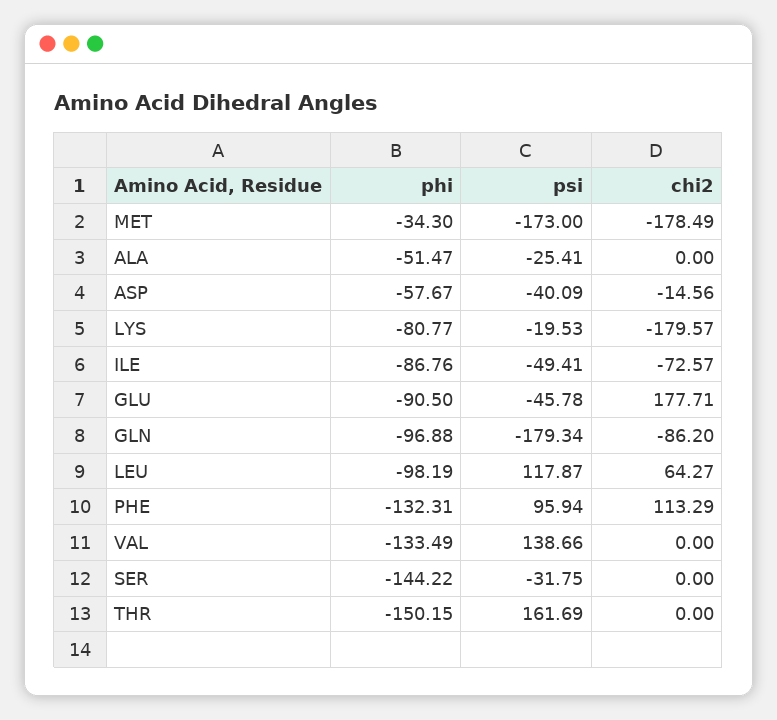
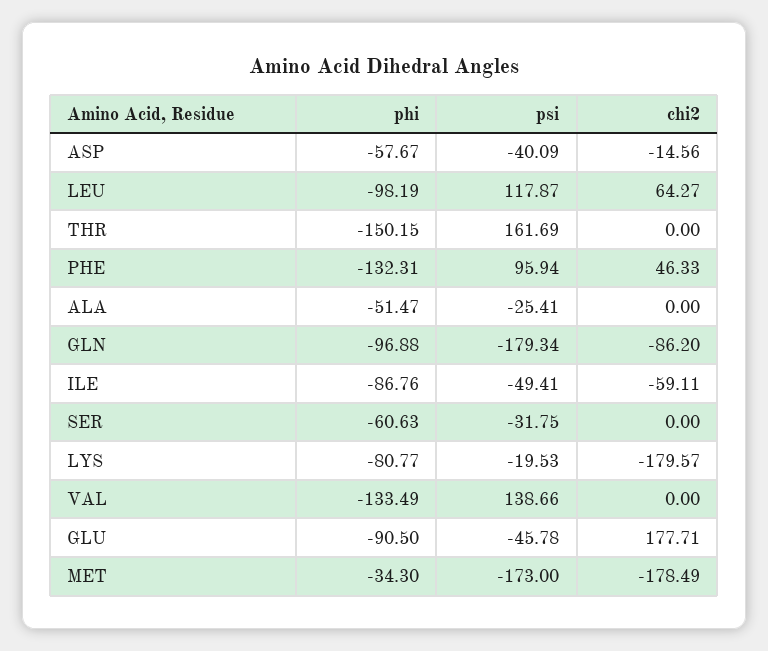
chi2, ILE: -72.57 -> -59.11
chi2, PHE: 113.29 -> 46.33
phi, SER: -144.22 -> -60.63

